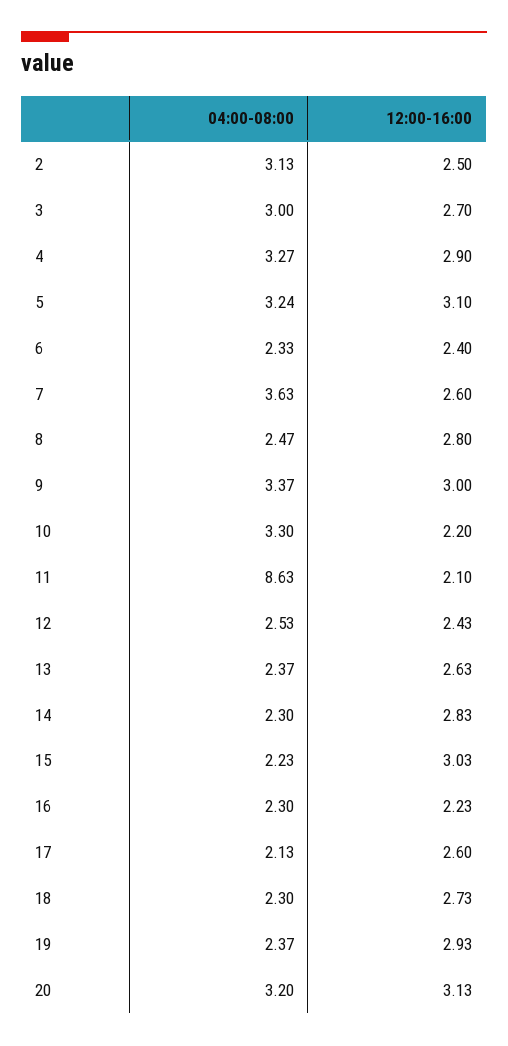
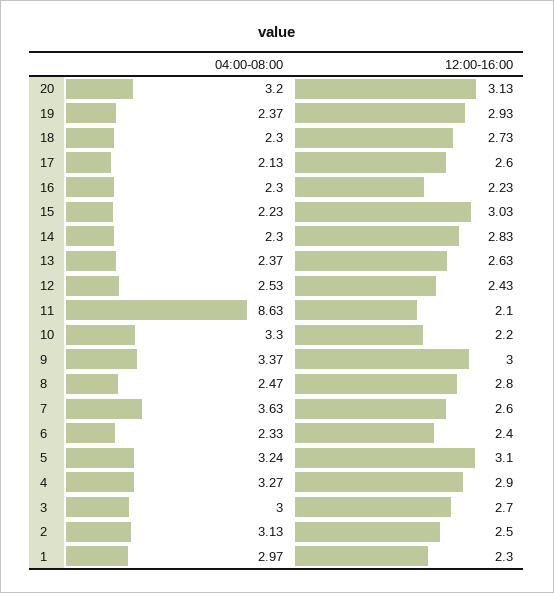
04:00-08:00, 1: none -> 2.97
12:00-16:00, 1: none -> 2.3

